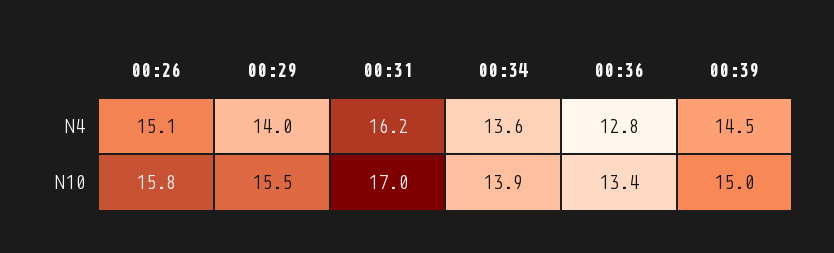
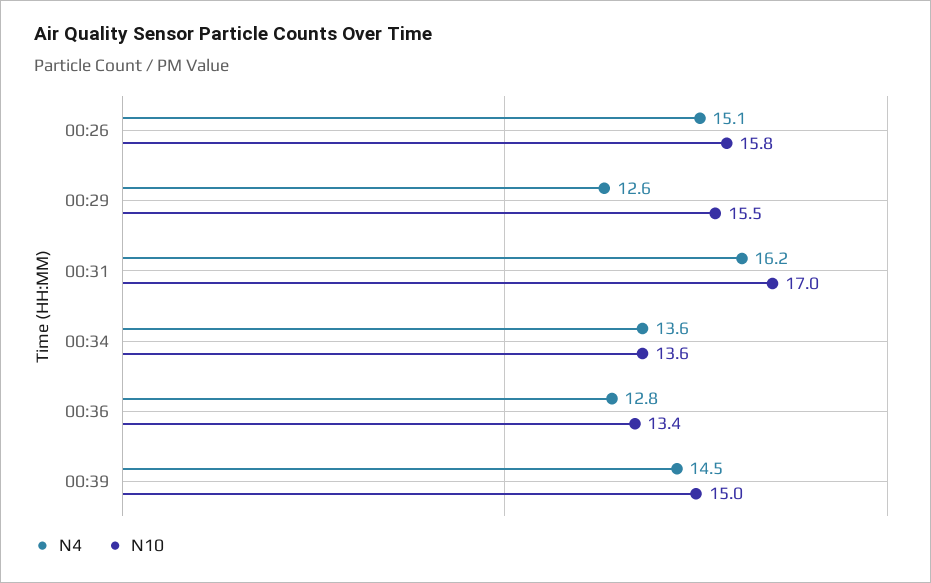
N4, 00:29: 14 -> 12.6
N10, 00:34: 13.9 -> 13.6

